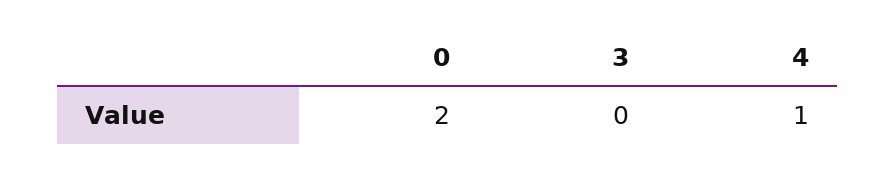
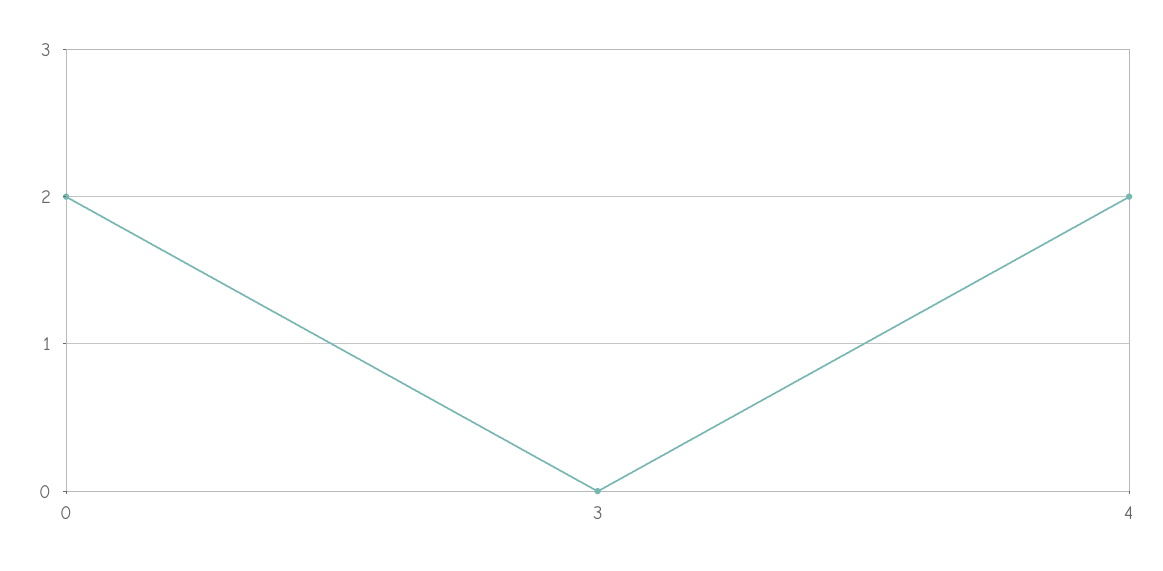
4: 1 -> 2

